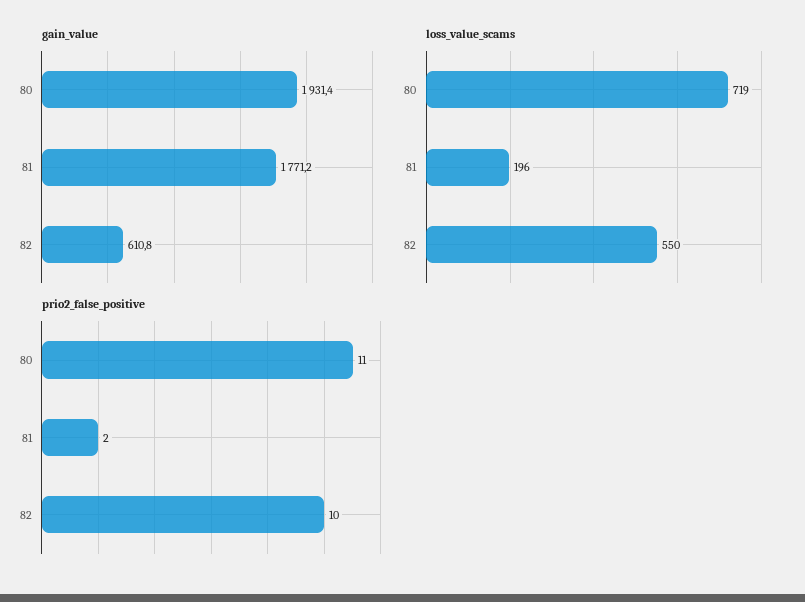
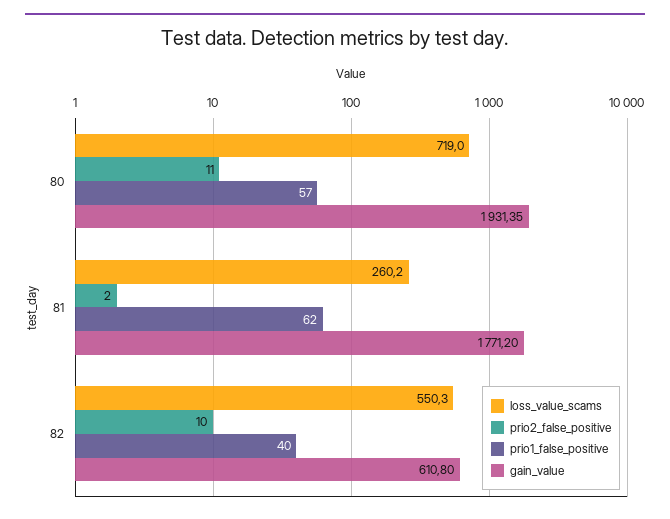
loss_value_scams, 81: 196 -> 260.2
prio1_false_positive, 80: none -> 57
prio1_false_positive, 81: none -> 62
prio1_false_positive, 82: none -> 40

